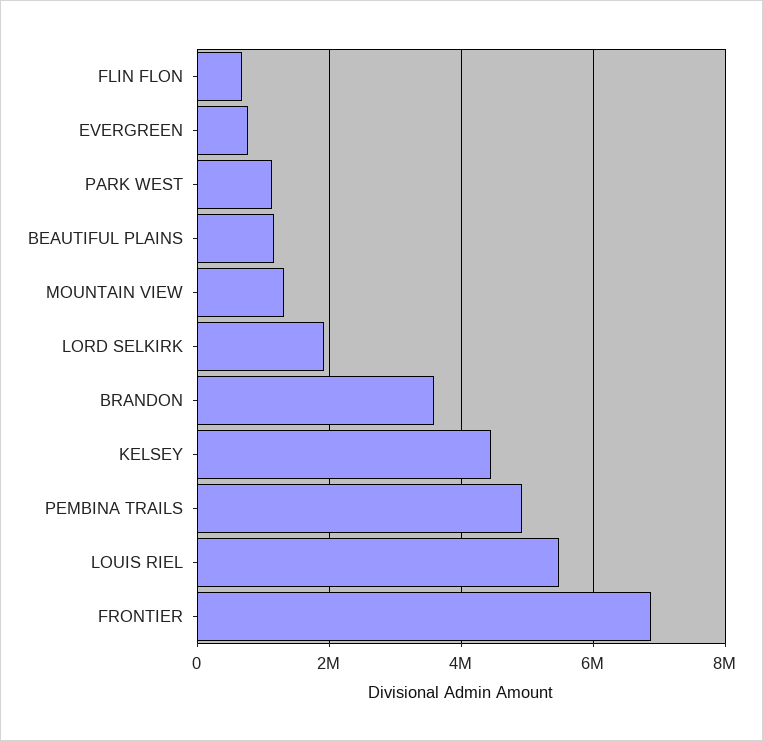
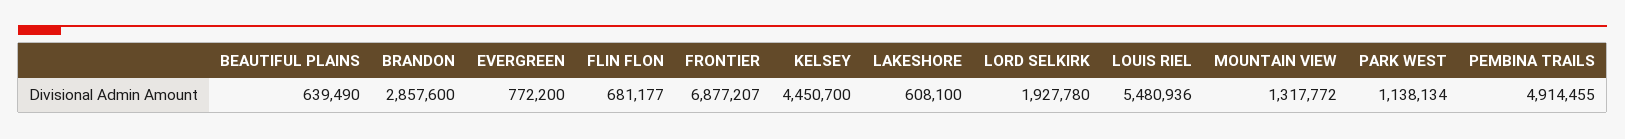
BEAUTIFUL PLAINS: 1200000 -> 639490
BRANDON: 3600000 -> 2857600
LAKESHORE: none -> 608100

